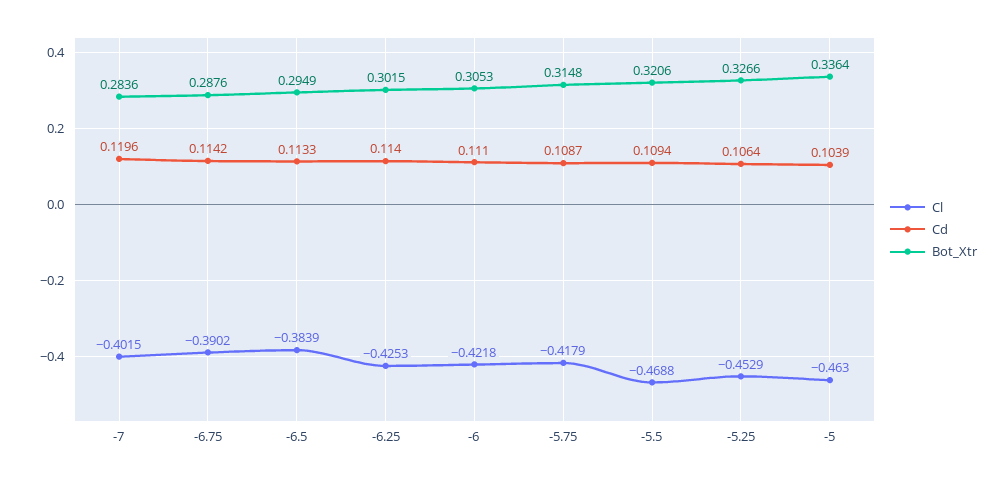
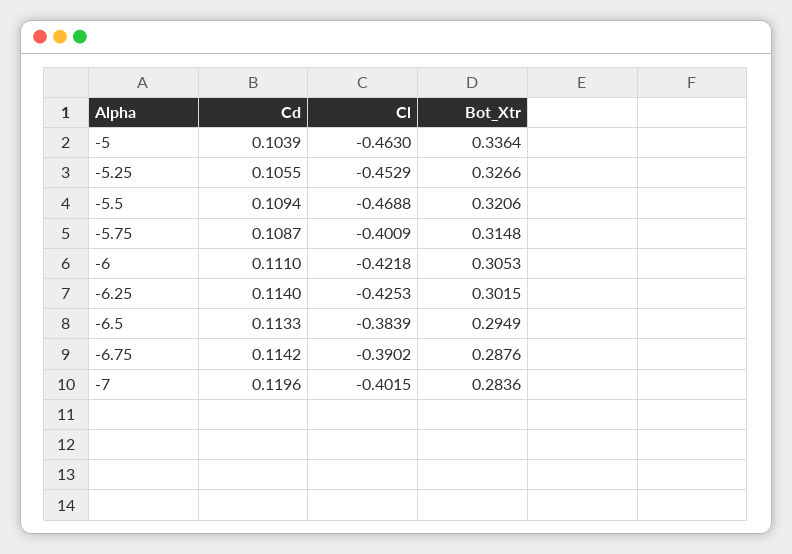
Cl, -5.75: -0.4179 -> -0.4009
Cd, -5.25: 0.1064 -> 0.1055

